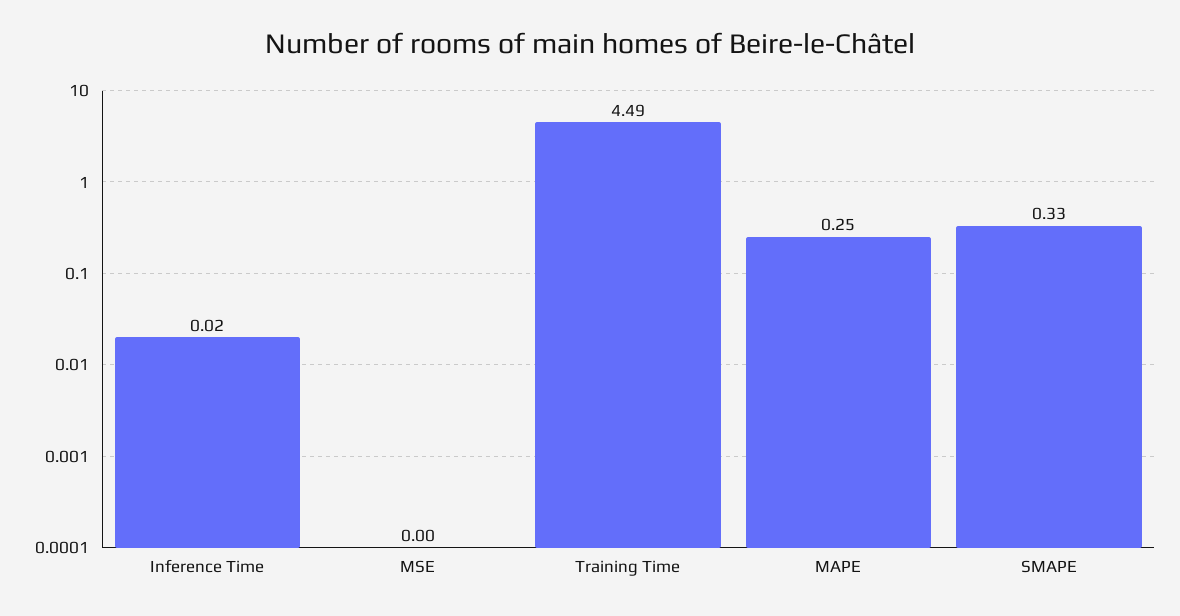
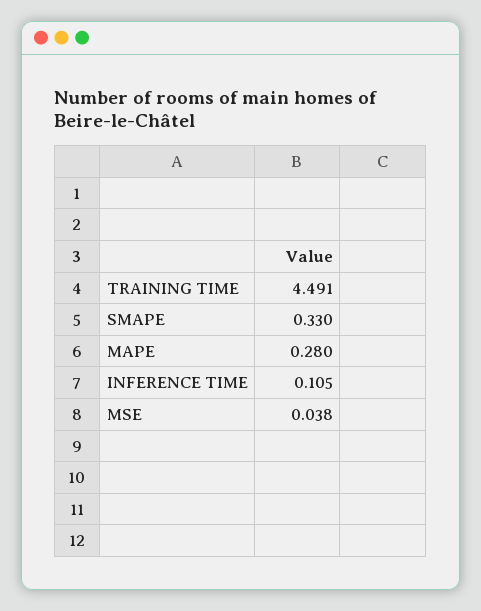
Inference Time: 0.02 -> 0.105
MSE: 0 -> 0.038
MAPE: 0.25 -> 0.28

